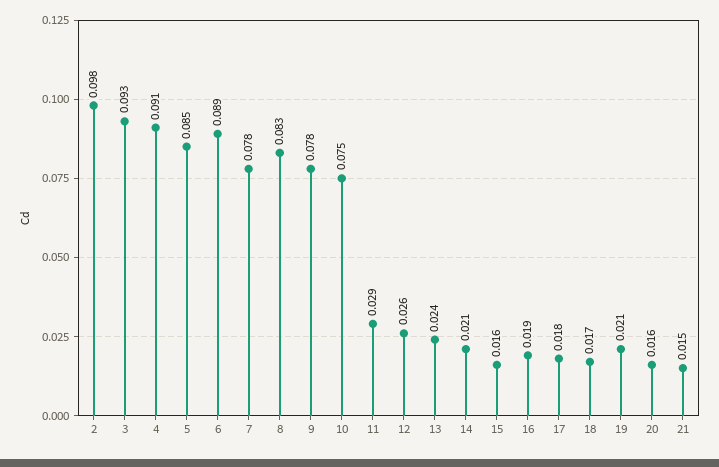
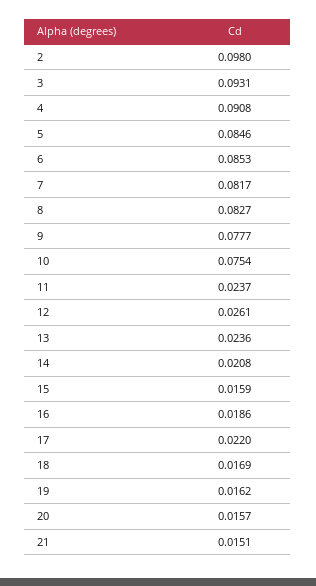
6: 0.089 -> 0.0853
7: 0.078 -> 0.0817
11: 0.029 -> 0.0237
17: 0.018 -> 0.022
19: 0.021 -> 0.0162

